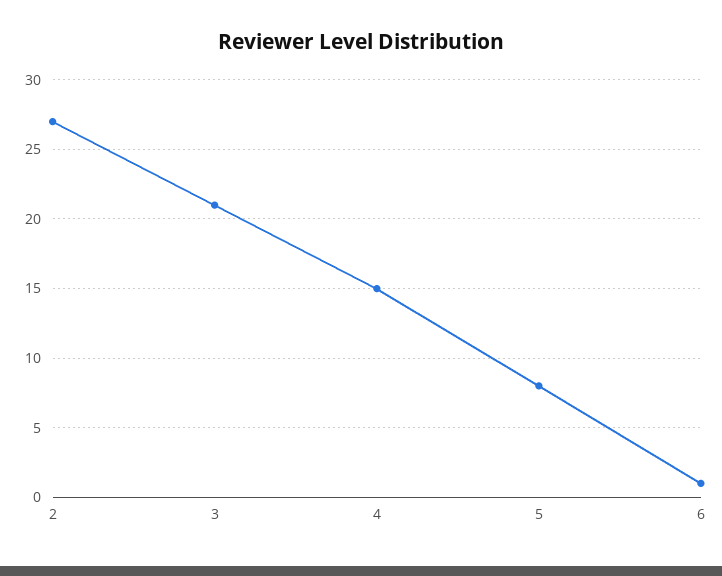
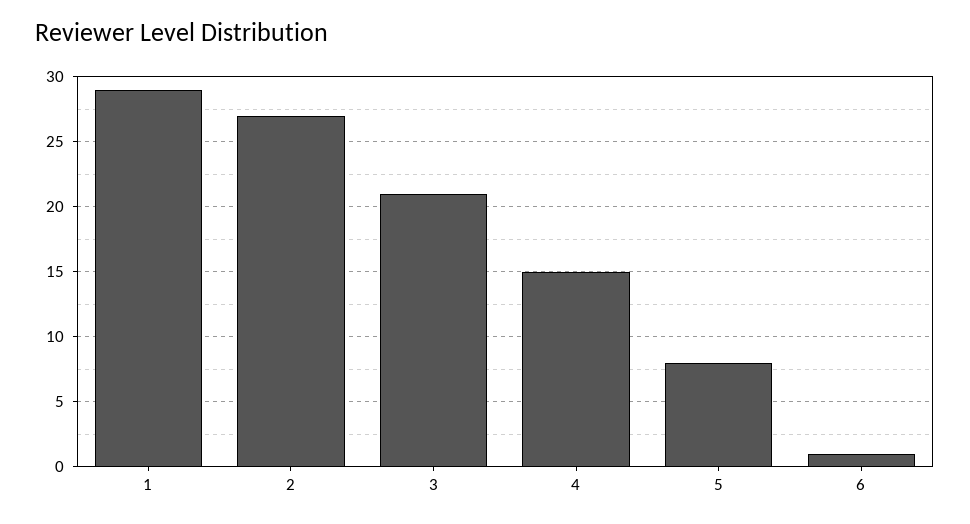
1: none -> 29

